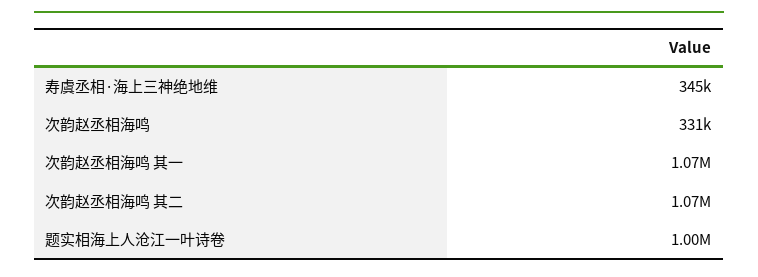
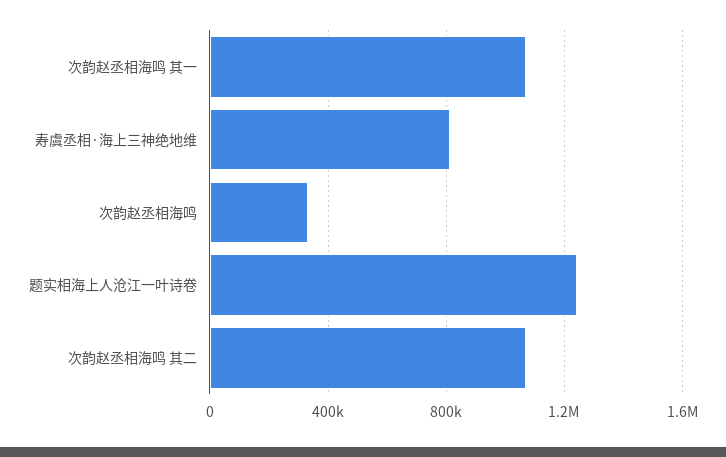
寿虞丞相·海上三神绝地维: 345000 -> 800000
题实相海上人沧江一叶诗卷: 1000000 -> 1250000

